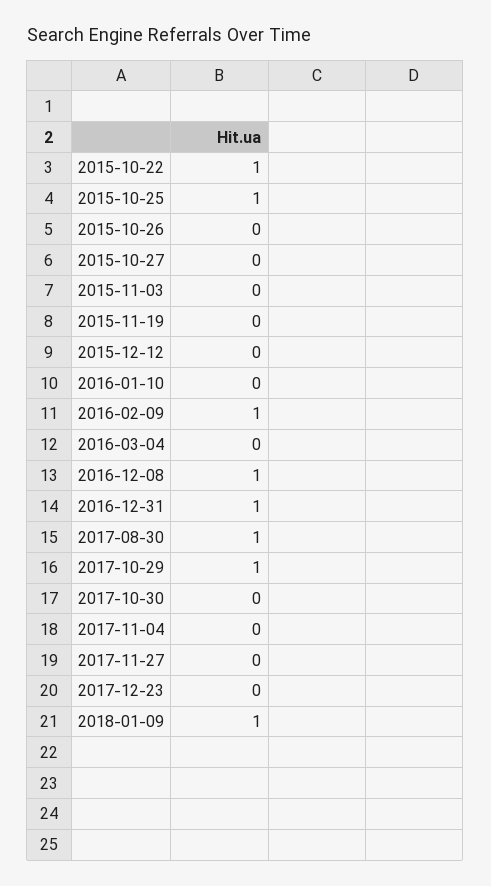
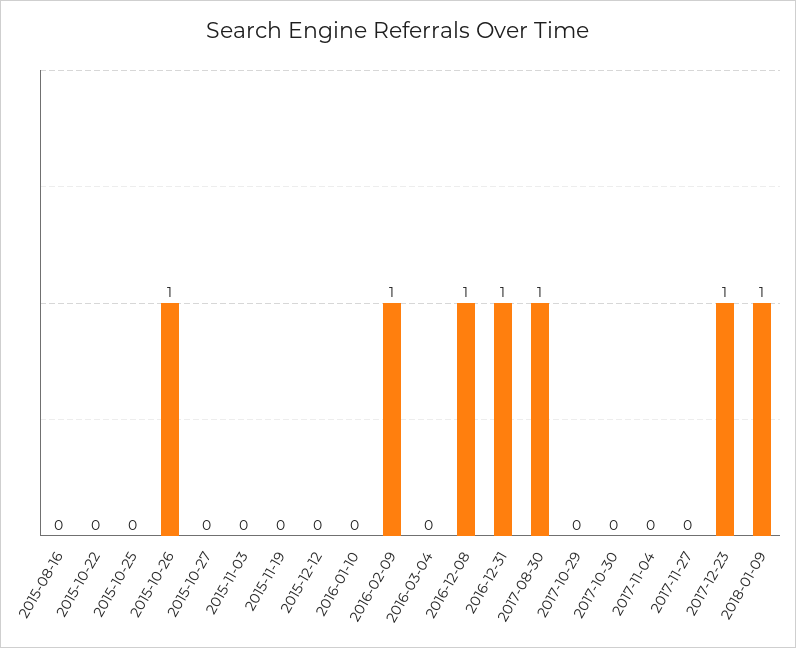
2015-10-22: 1 -> 0
2015-10-25: 1 -> 0
2015-10-26: 0 -> 1
2017-10-29: 1 -> 0
2017-12-23: 0 -> 1
2015-08-16: none -> 0

